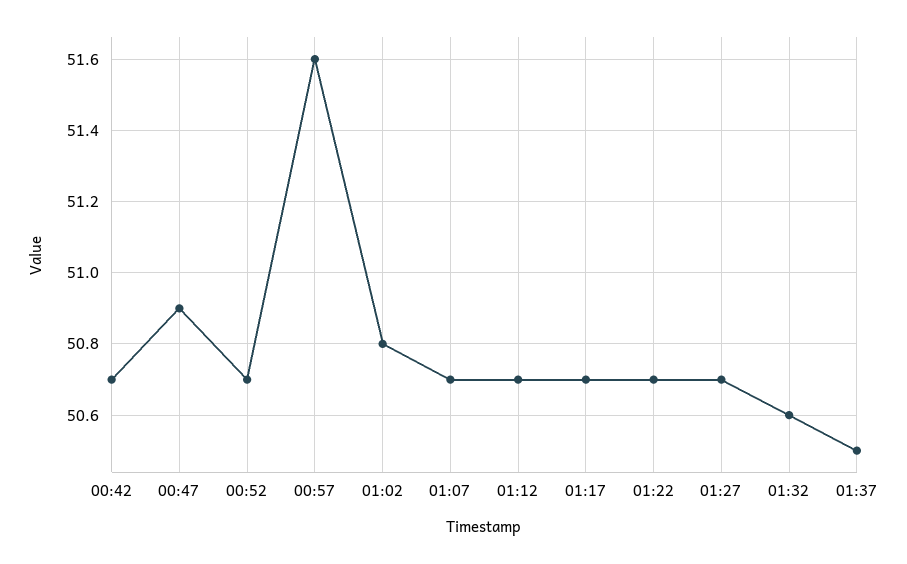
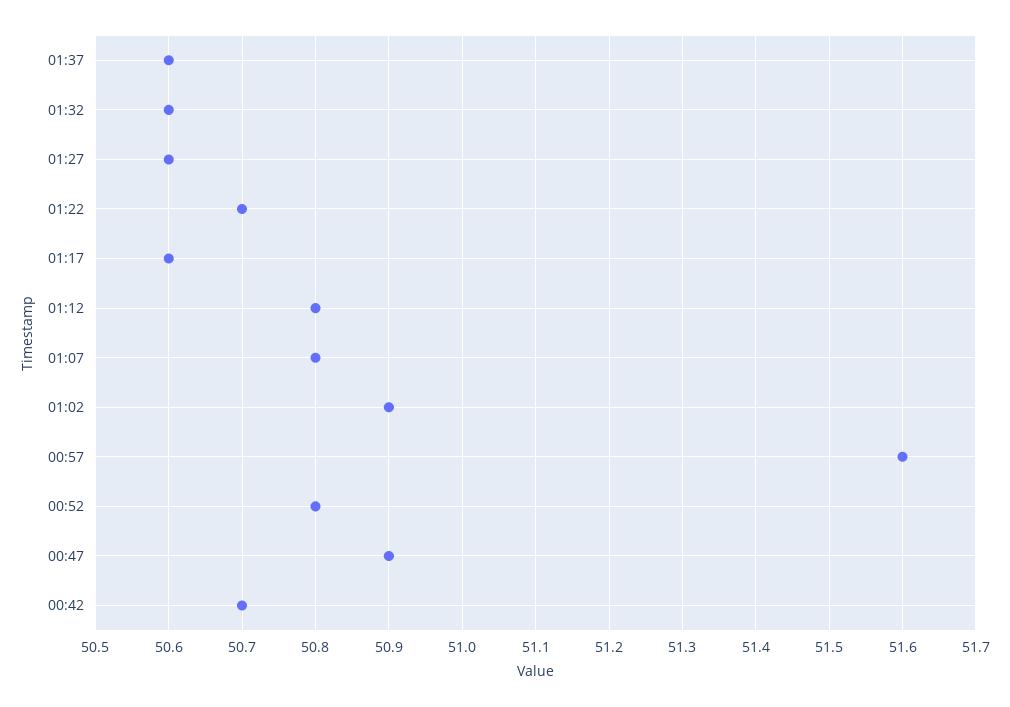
00:52: 50.7 -> 50.8
01:02: 50.8 -> 50.9
01:07: 50.7 -> 50.8
01:12: 50.7 -> 50.8
01:17: 50.7 -> 50.6
01:27: 50.7 -> 50.6
01:37: 50.5 -> 50.6

